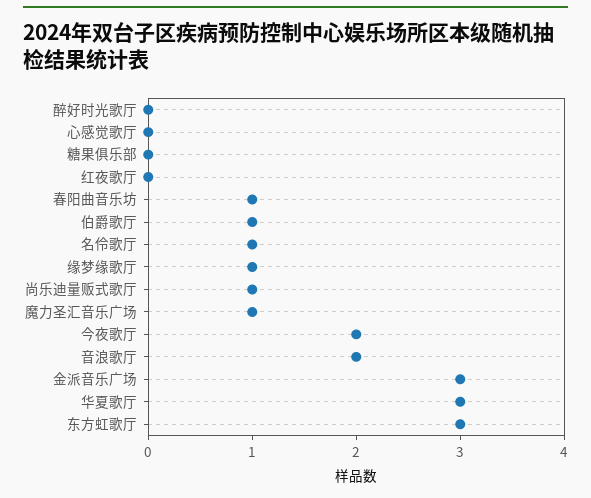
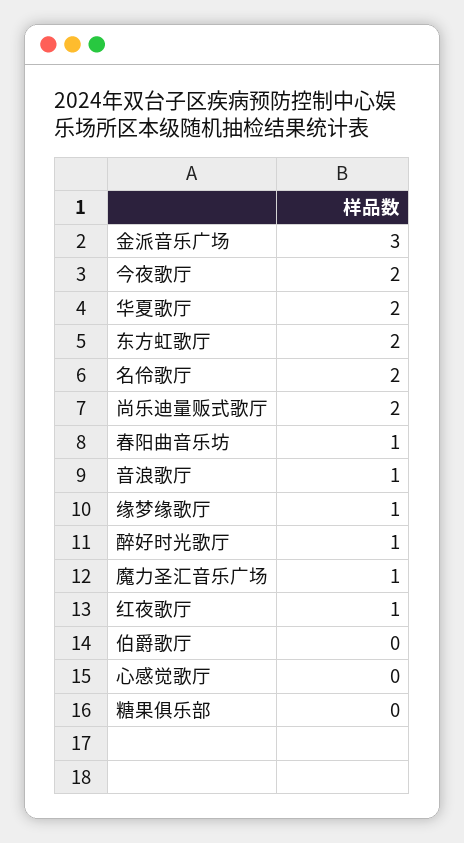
醉好时光歌厅: 0 -> 1
红夜歌厅: 0 -> 1
伯爵歌厅: 1 -> 0
名伶歌厅: 1 -> 2
尚乐迪量贩式歌厅: 1 -> 2
音浪歌厅: 2 -> 1
华夏歌厅: 3 -> 2
东方虹歌厅: 3 -> 2

